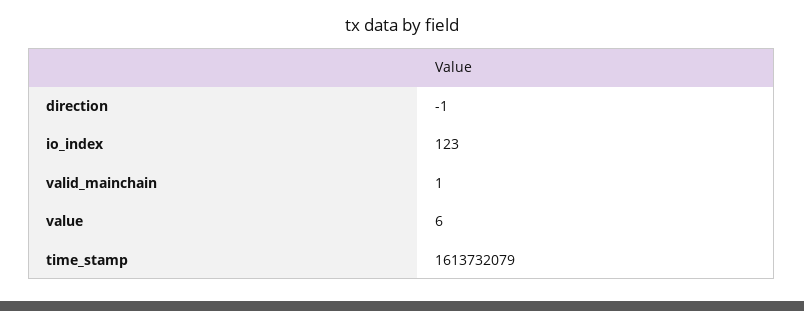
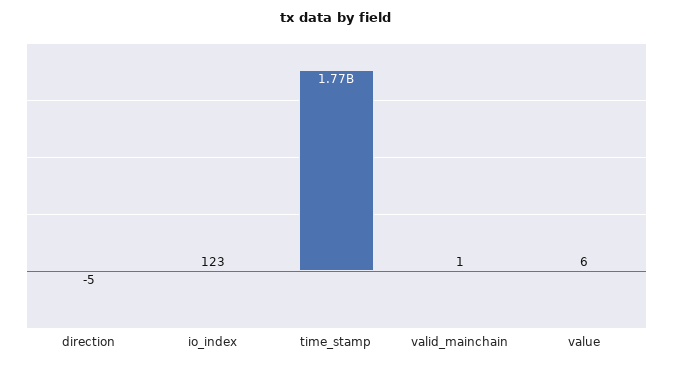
direction: -1 -> -5
time_stamp: 1613732079 -> 1770000000

